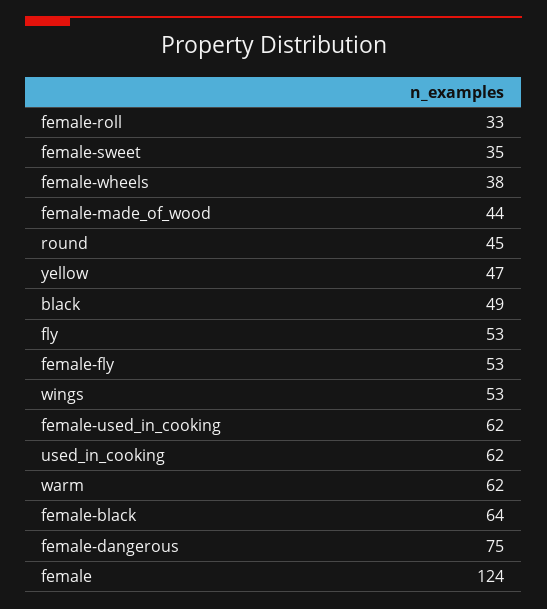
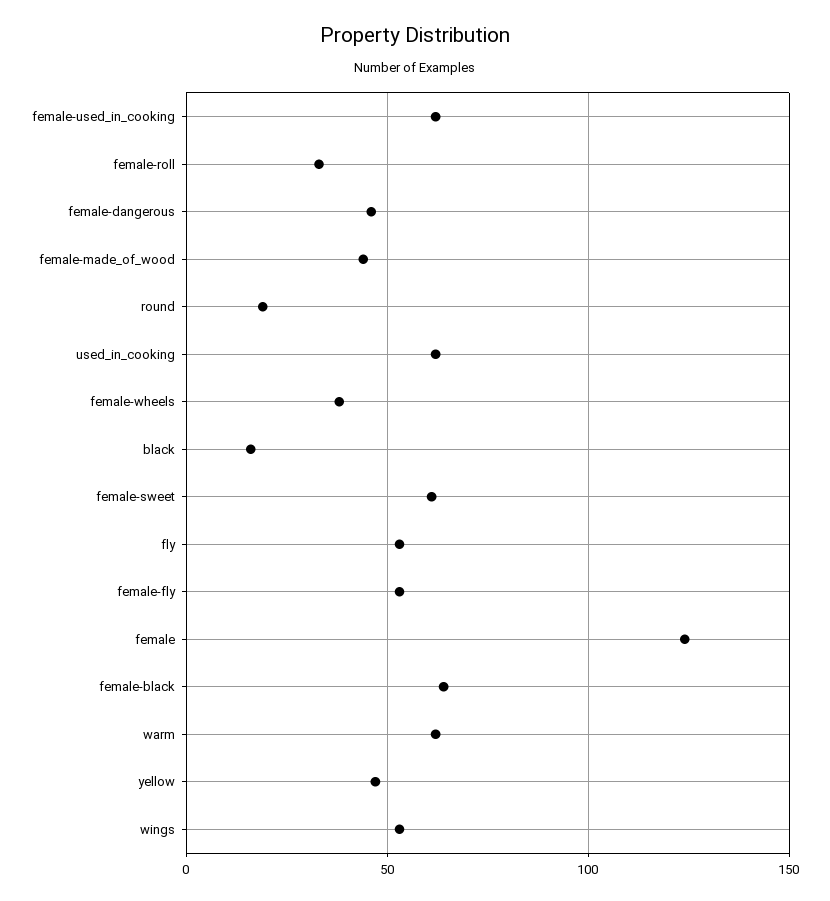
female-sweet: 35 -> 60
round: 45 -> 20
black: 49 -> 15
female-dangerous: 75 -> 45

